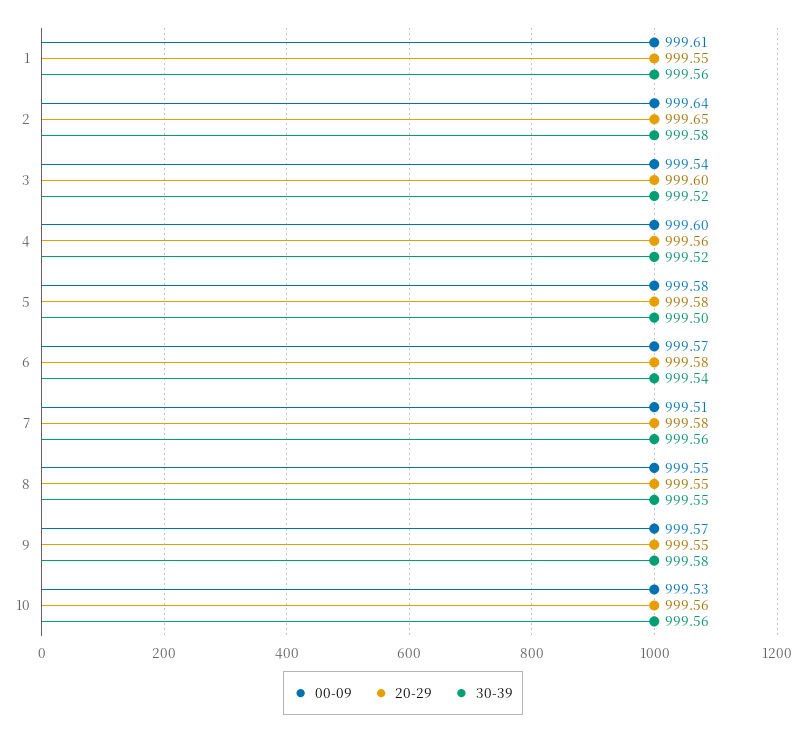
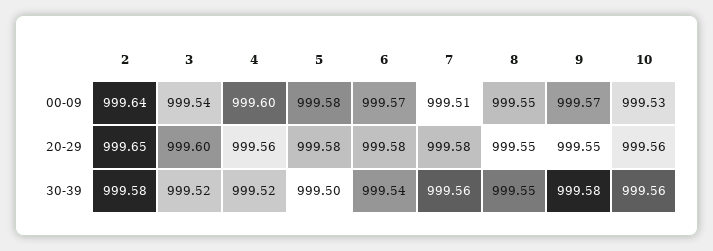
00-09, 1: 999.61 -> none
20-29, 1: 999.55 -> none
30-39, 1: 999.56 -> none

